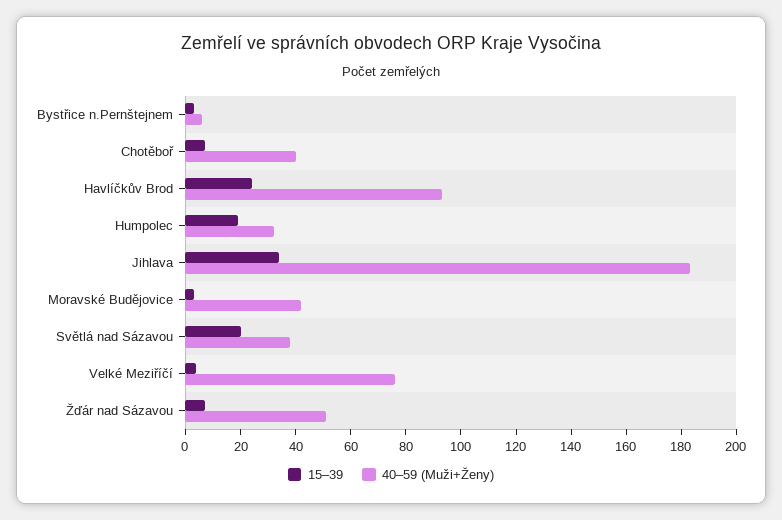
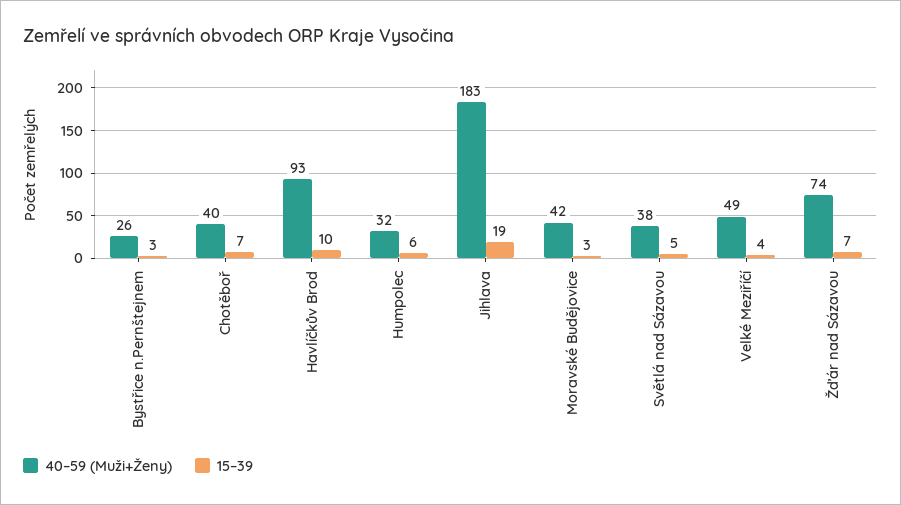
40–59 (Muži+Ženy), Bystřice n.Pernštejnem: 5 -> 26
15–39, Havlíčkův Brod: 25 -> 10
15–39, Humpolec: 20 -> 6
15–39, Jihlava: 35 -> 19
15–39, Světlá nad Sázavou: 20 -> 5
40–59 (Muži+Ženy), Velké Meziříčí: 75 -> 49
40–59 (Muži+Ženy), Žďár nad Sázavou: 50 -> 74

